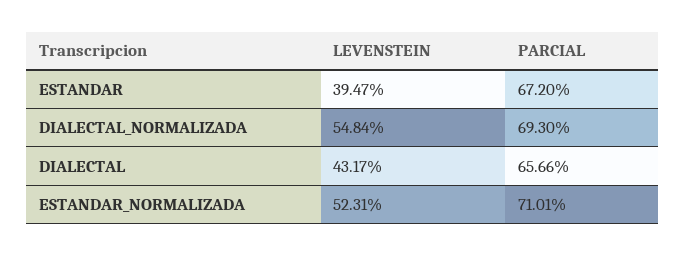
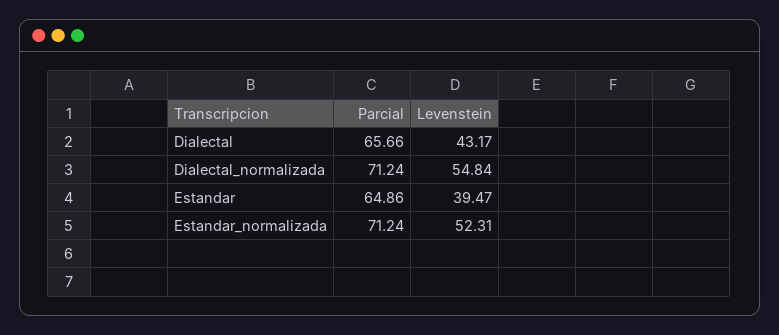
PARCIAL, ESTANDAR: 67.2 -> 64.86
PARCIAL, DIALECTAL_NORMALIZADA: 69.3 -> 71.24
PARCIAL, ESTANDAR_NORMALIZADA: 71.01 -> 71.24

